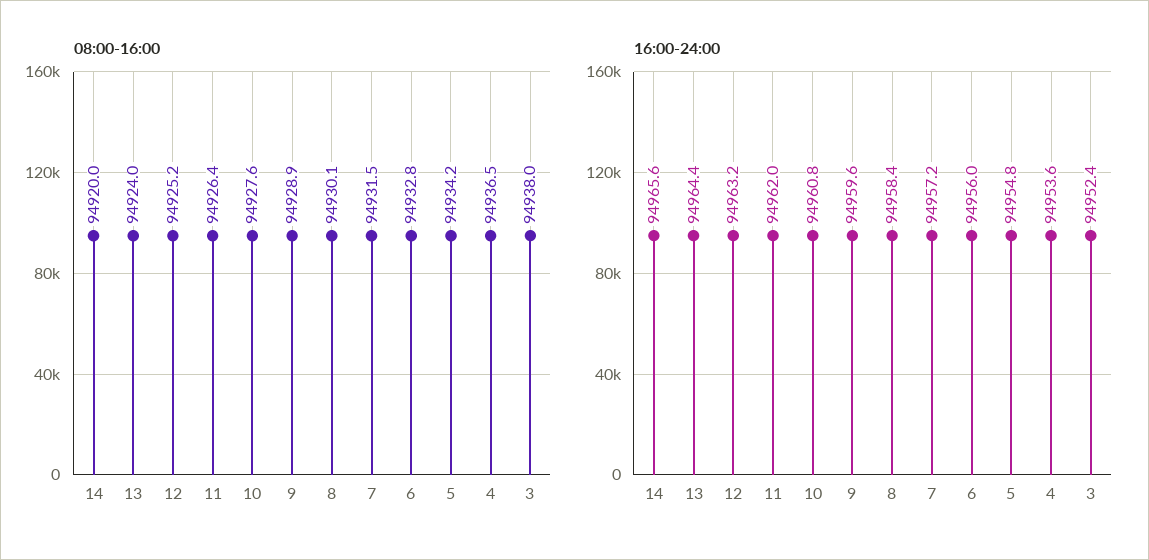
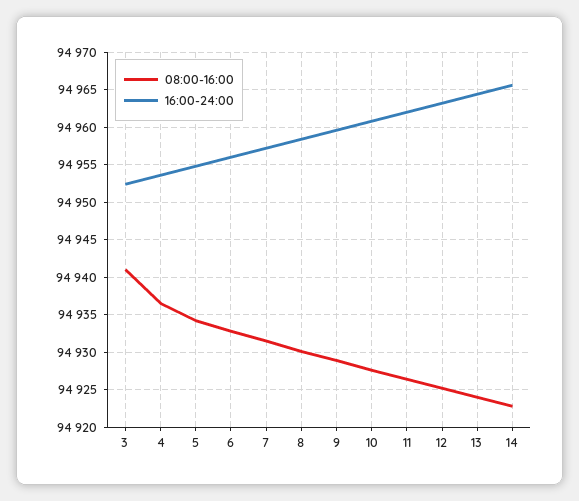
08:00-16:00, 14: 94920 -> 94923
08:00-16:00, 3: 94938 -> 94941

